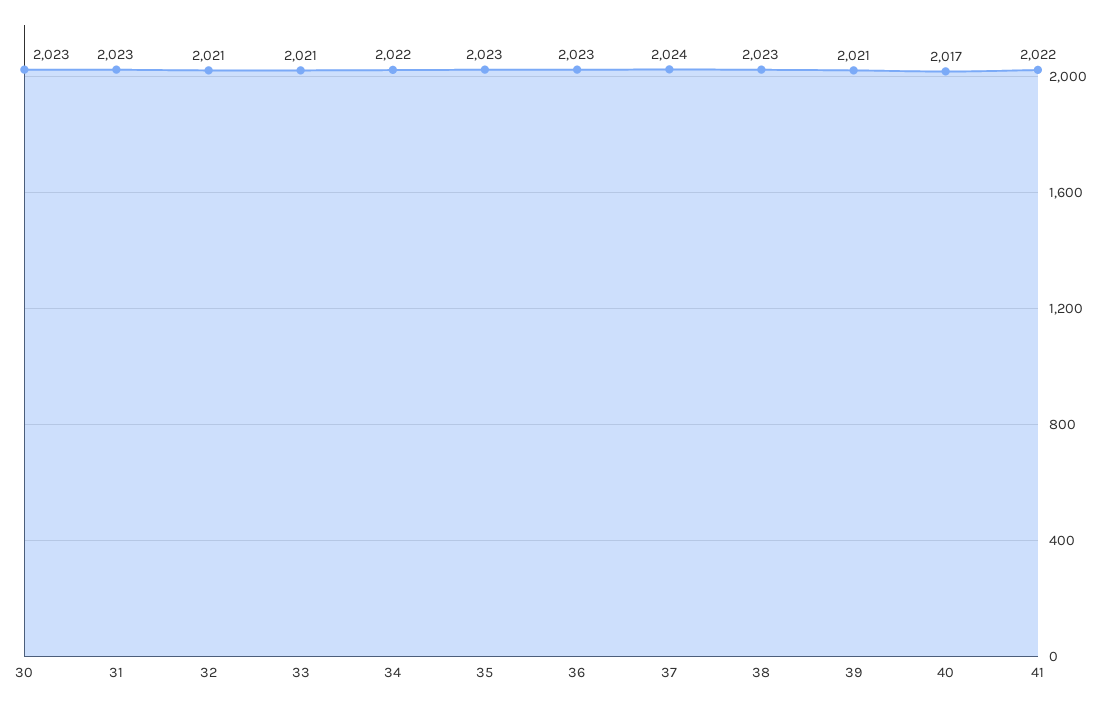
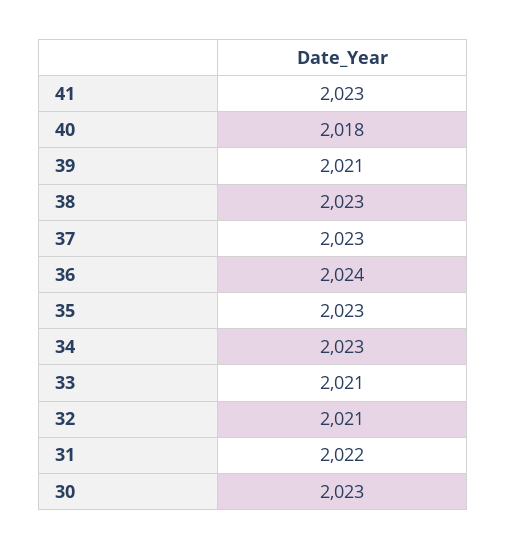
31: 2023 -> 2022
34: 2022 -> 2023
36: 2023 -> 2024
37: 2024 -> 2023
40: 2017 -> 2018
41: 2022 -> 2023

